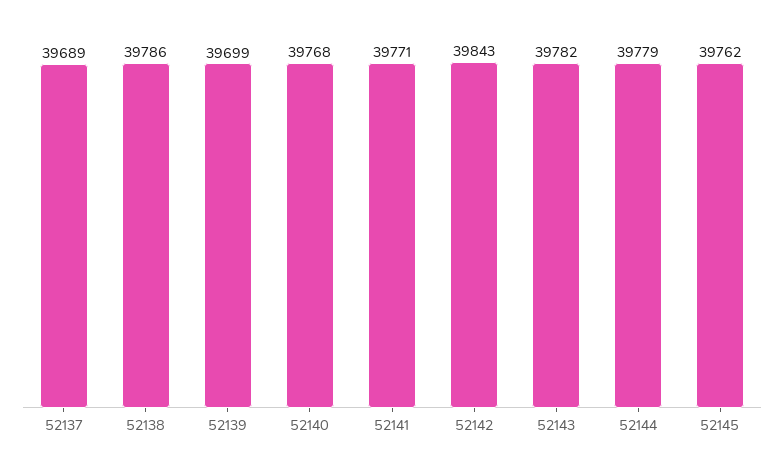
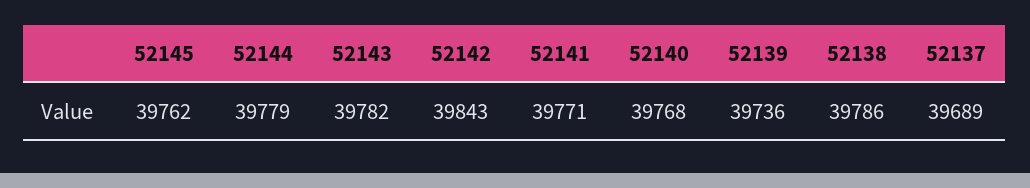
52139: 39699 -> 39736

